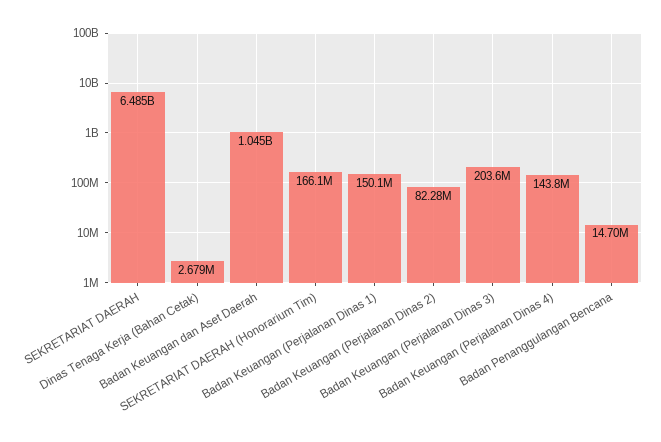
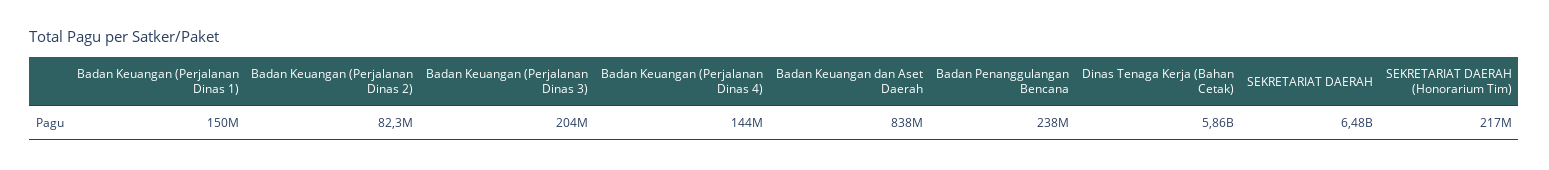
Dinas Tenaga Kerja (Bahan Cetak): 2679000 -> 5860000000
Badan Keuangan dan Aset Daerah: 1045000000 -> 838000000
SEKRETARIAT DAERAH (Honorarium Tim): 166100000 -> 217000000
Badan Penanggulangan Bencana: 14700000 -> 238000000

